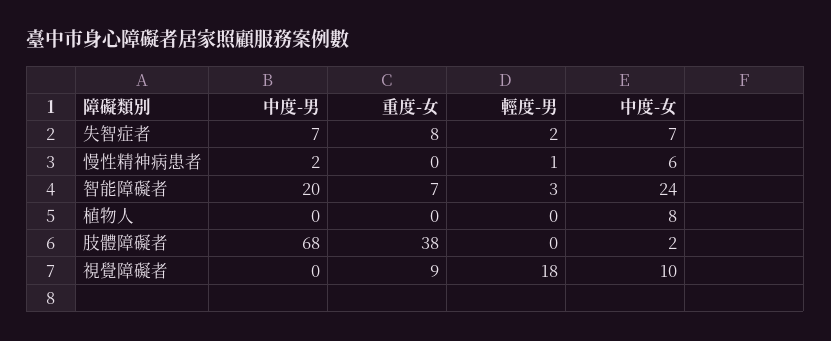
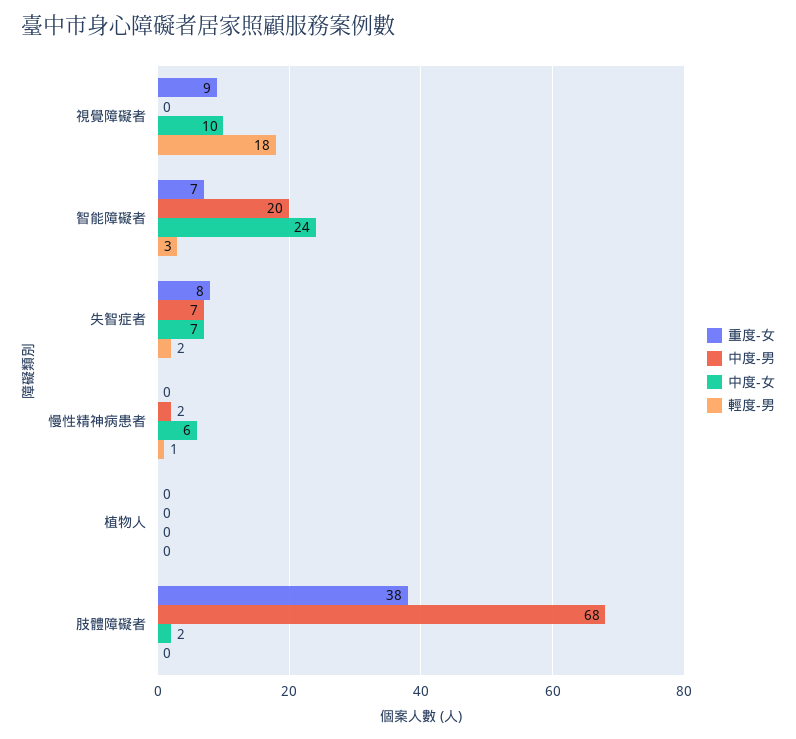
中度-女, 植物人: 8 -> 0

